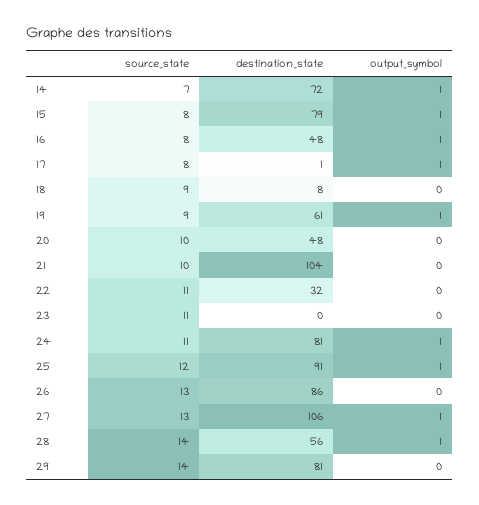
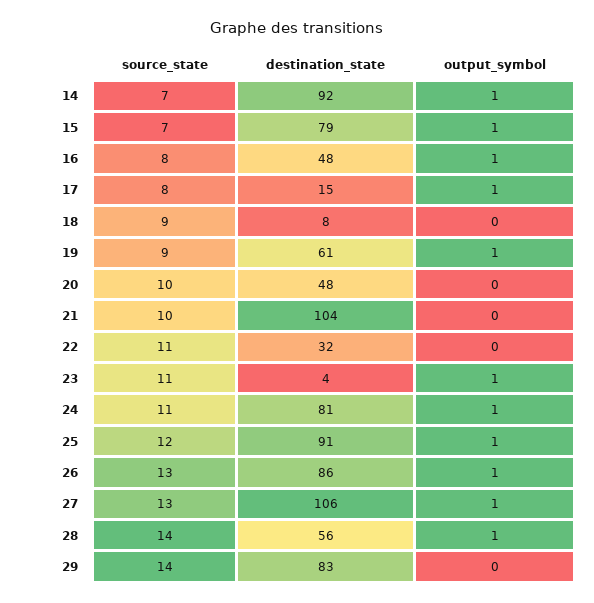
destination_state, 14: 72 -> 92
source_state, 15: 8 -> 7
destination_state, 17: 1 -> 15
destination_state, 23: 0 -> 4
output_symbol, 23: 0 -> 1
output_symbol, 26: 0 -> 1
destination_state, 29: 81 -> 83

